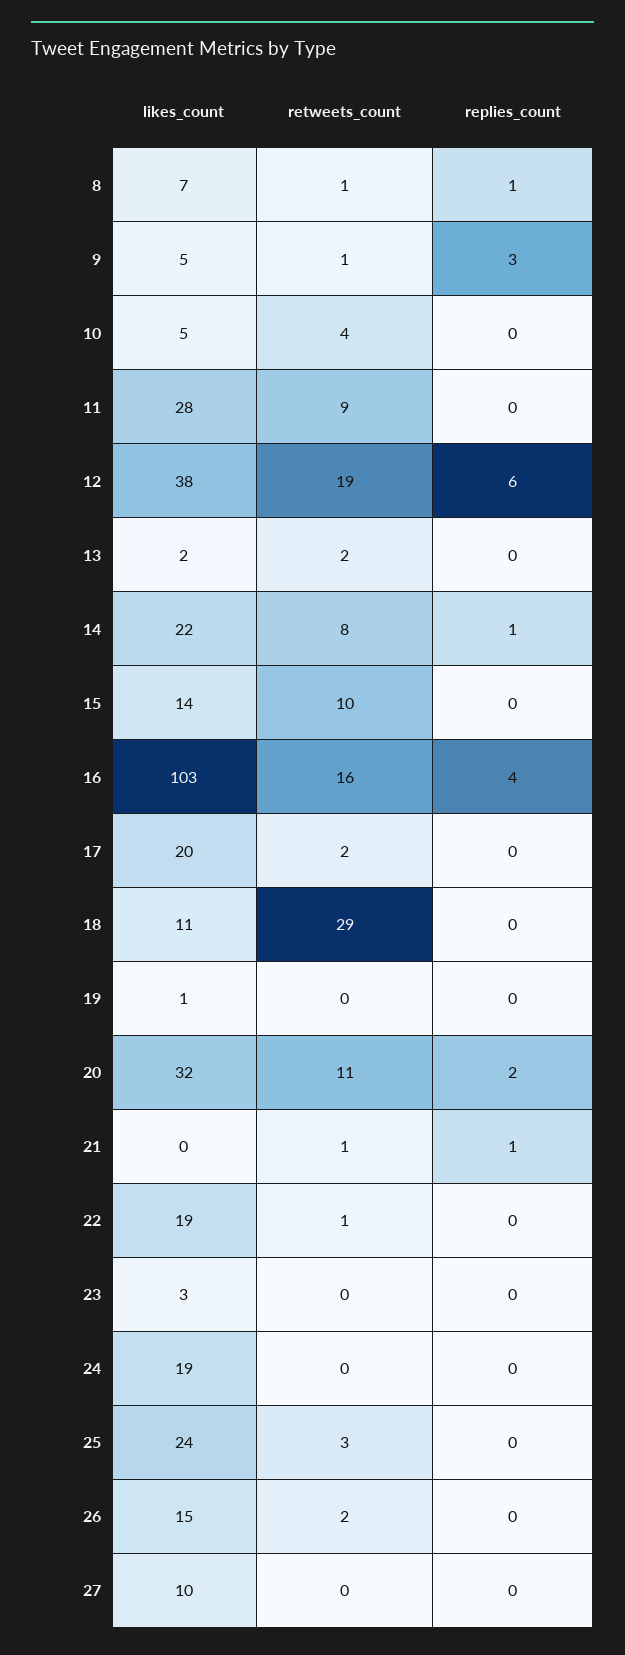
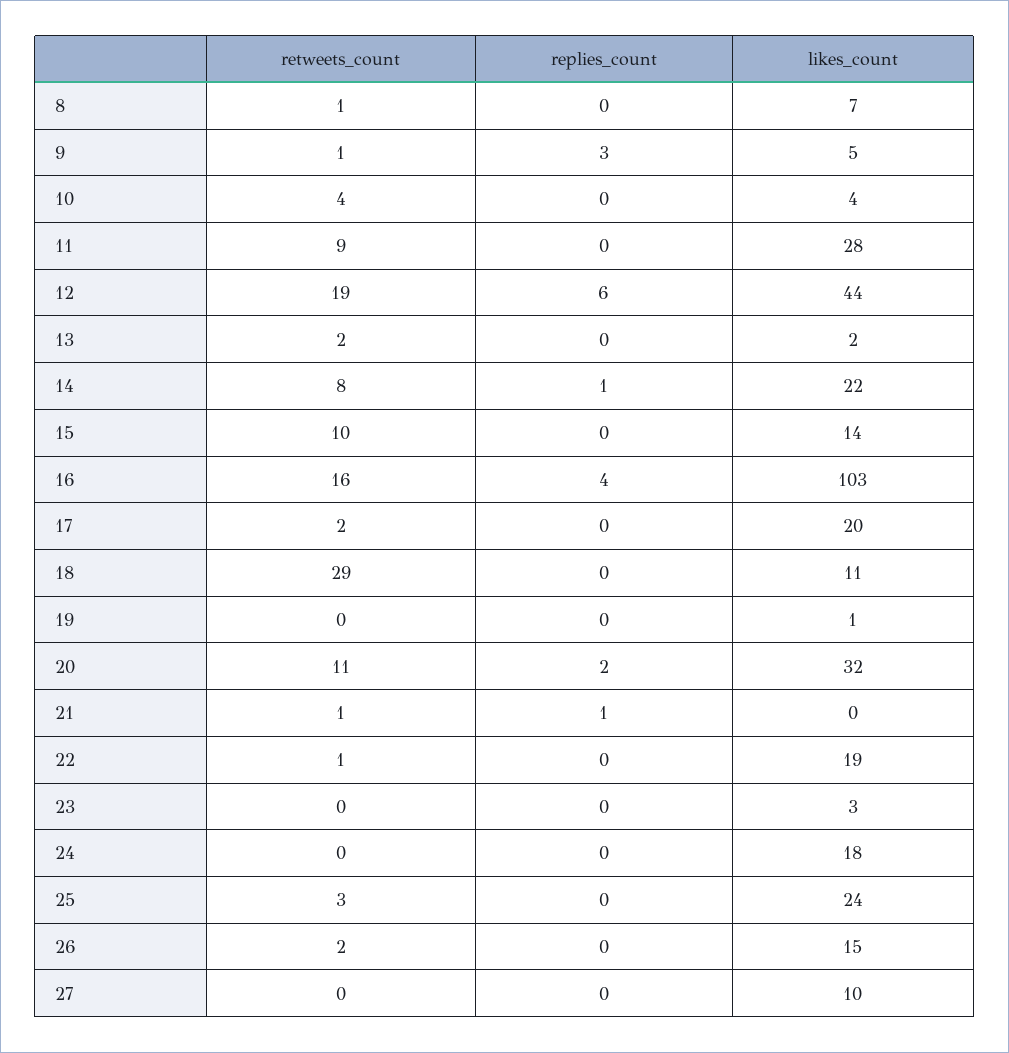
replies_count, 8: 1 -> 0
likes_count, 10: 5 -> 4
likes_count, 12: 38 -> 44
likes_count, 24: 19 -> 18

